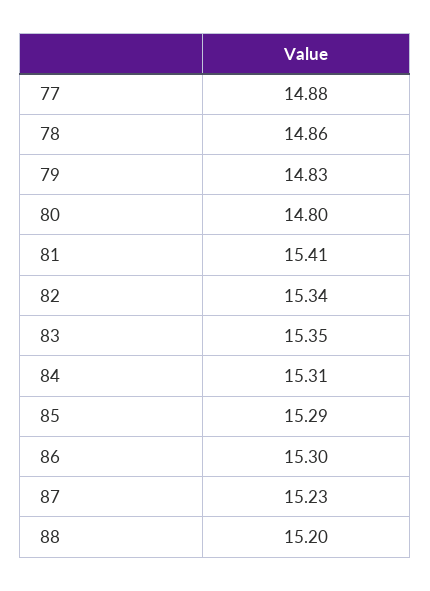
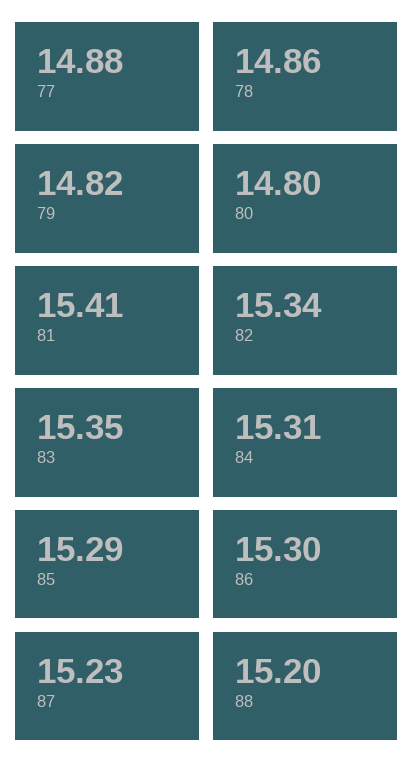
79: 14.83 -> 14.82

